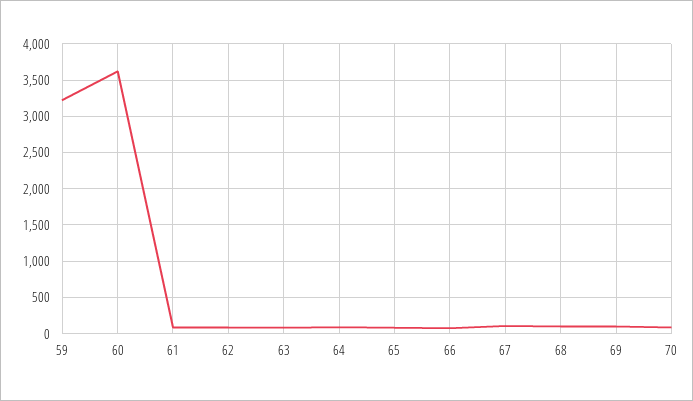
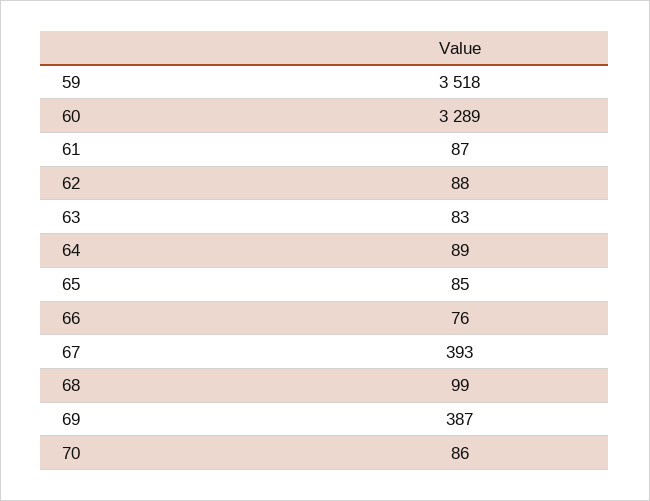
59: 3200 -> 3518
60: 3600 -> 3289
67: 100 -> 393
69: 100 -> 387

